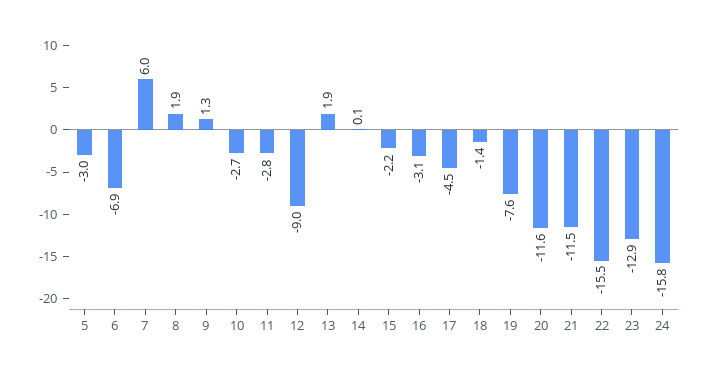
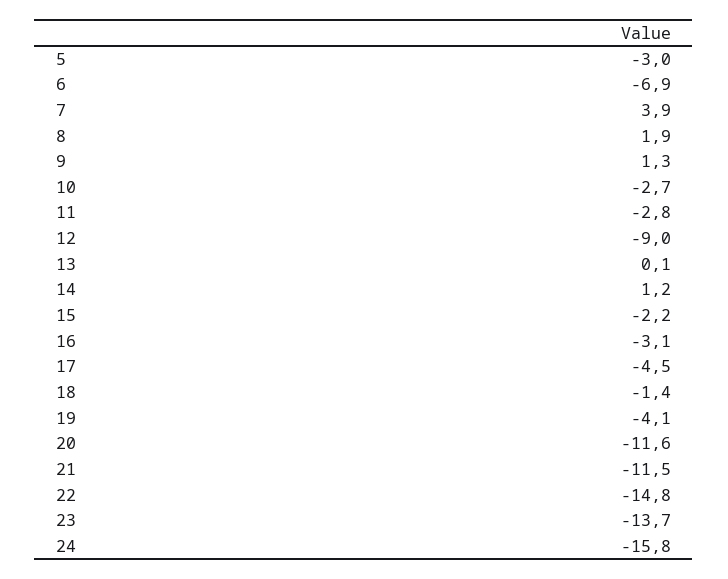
7: 6 -> 3.9
13: 1.9 -> 0.1
14: 0.1 -> 1.2
19: -7.6 -> -4.1
22: -15.5 -> -14.8
23: -12.9 -> -13.7

